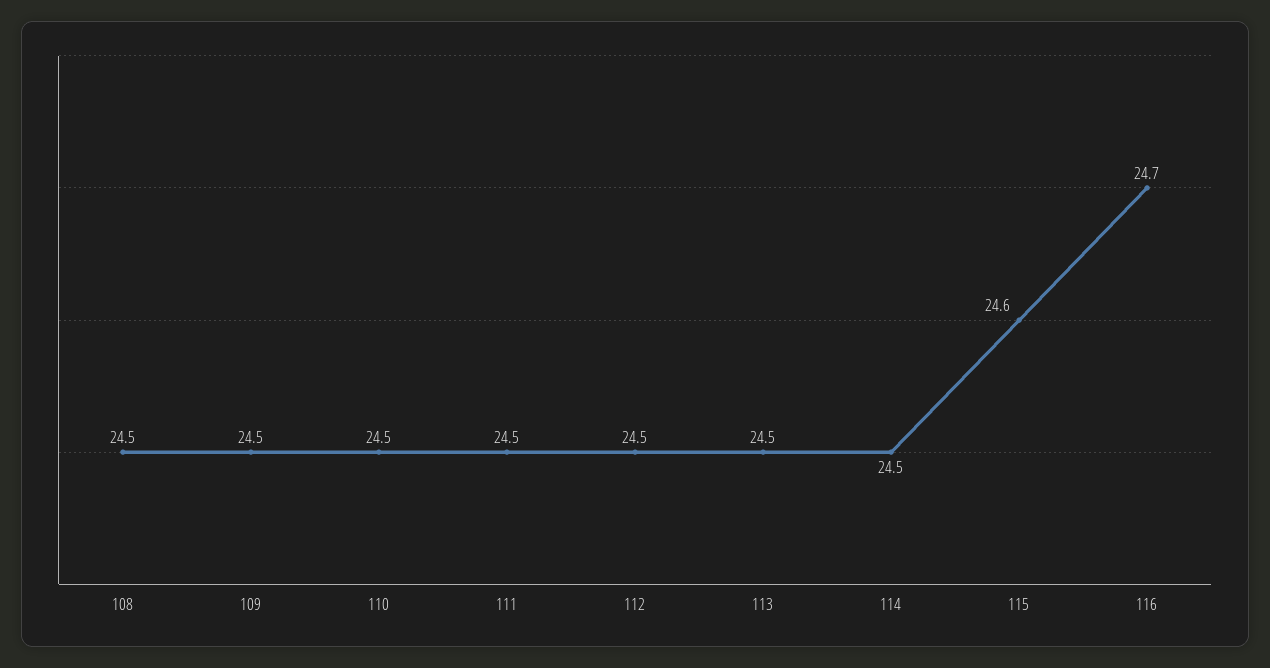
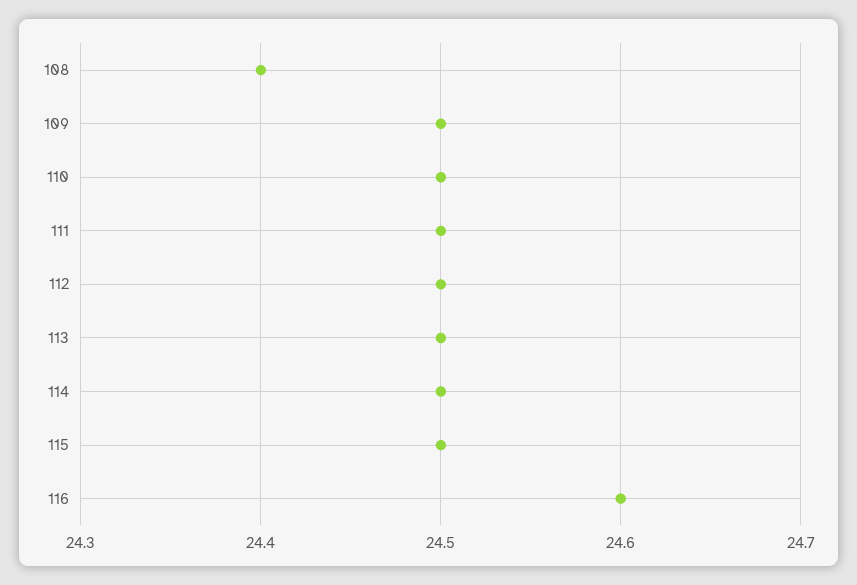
108: 24.5 -> 24.4
115: 24.6 -> 24.5
116: 24.7 -> 24.6

